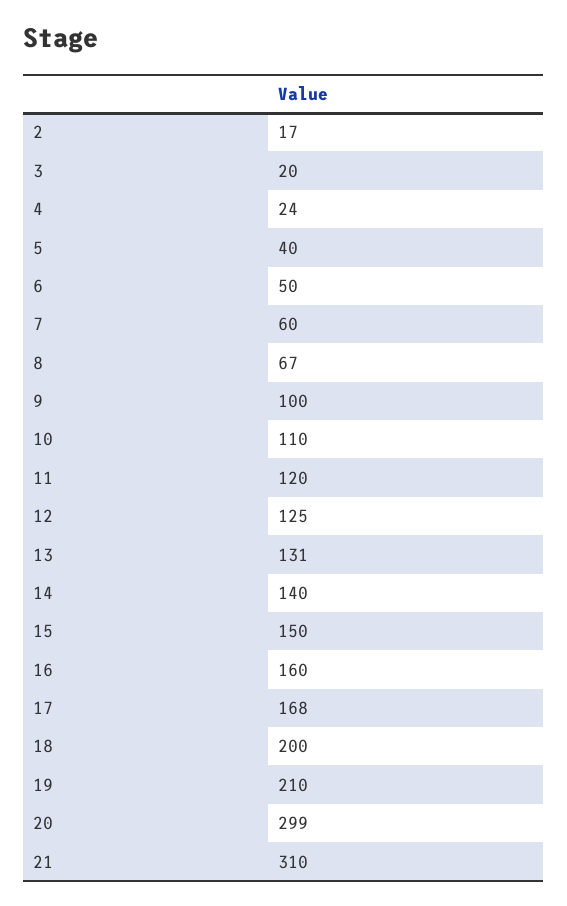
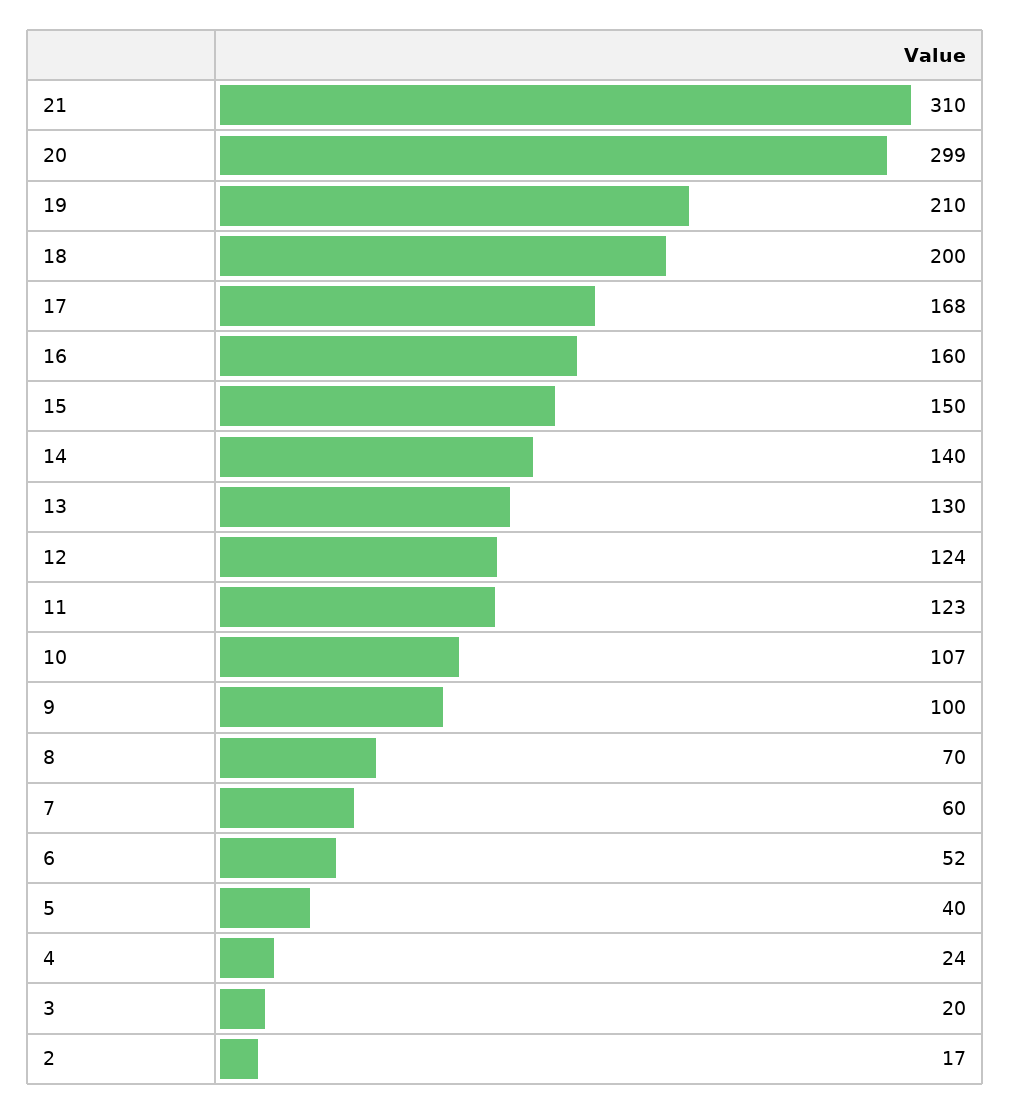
6: 50 -> 52
8: 67 -> 70
10: 110 -> 107
11: 120 -> 123
12: 125 -> 124
13: 131 -> 130

